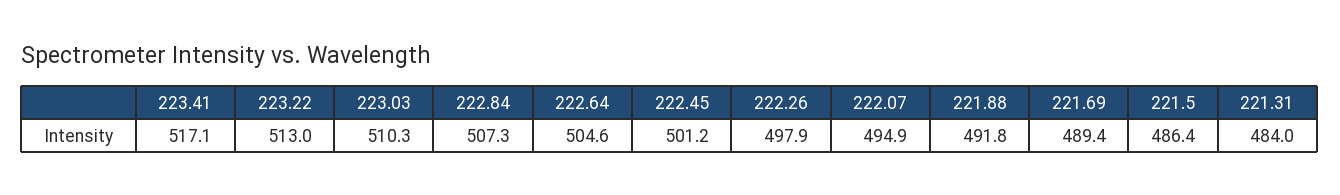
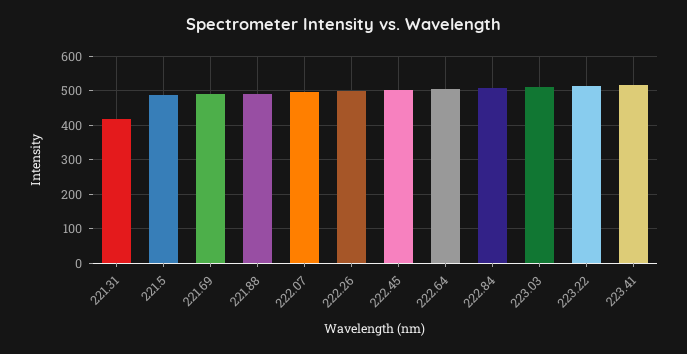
221.31: 484 -> 420

